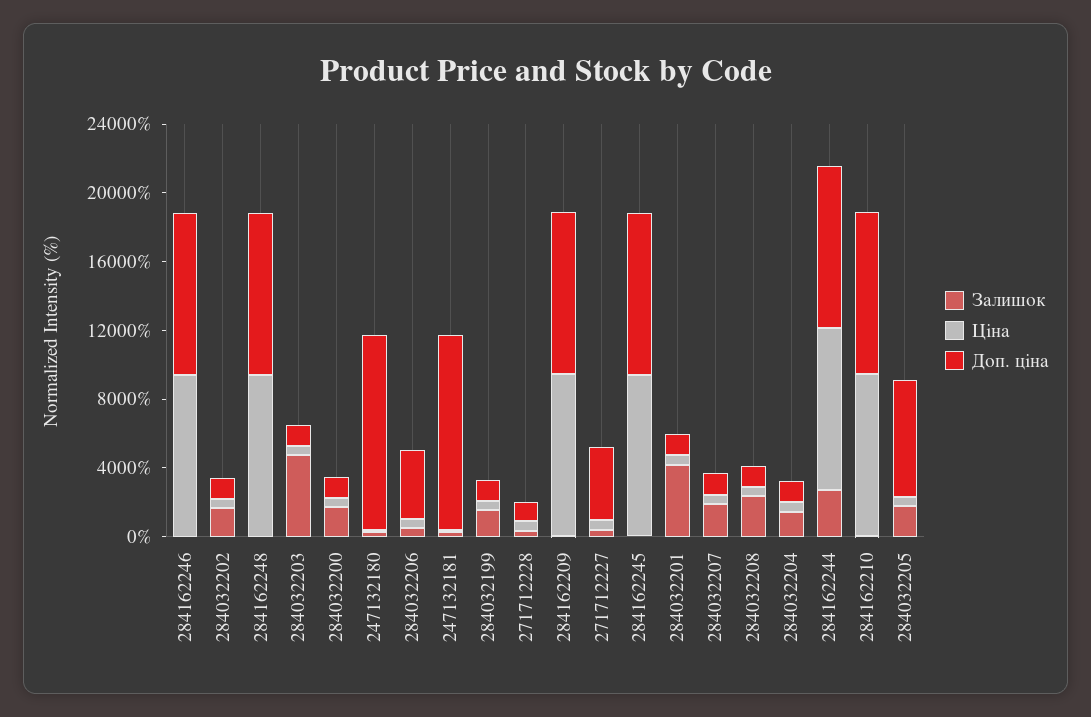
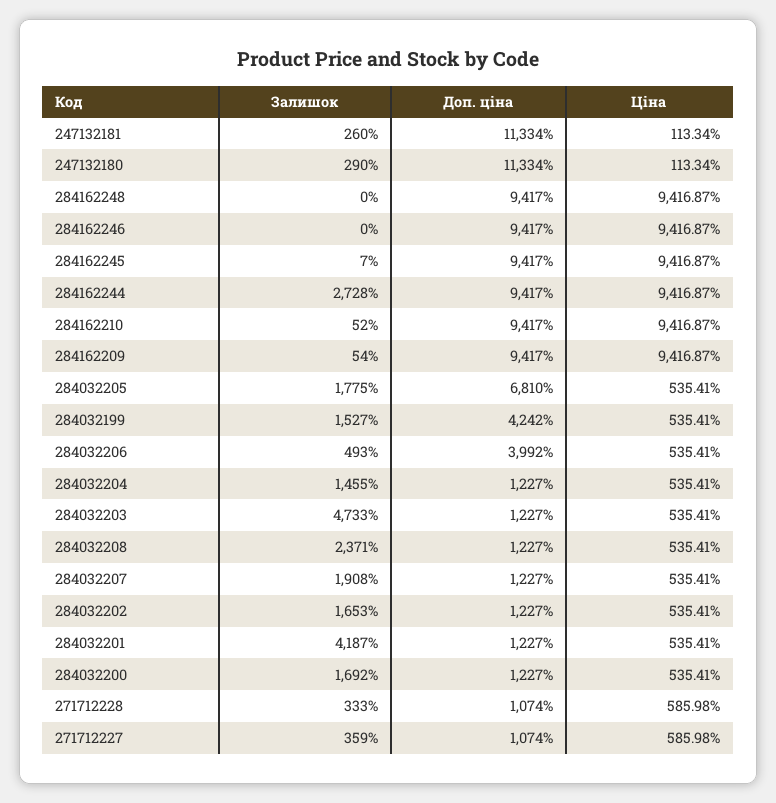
Доп. ціна, 284032199: 1000 -> 4242
Доп. ціна, 271712227: 4000 -> 1074

